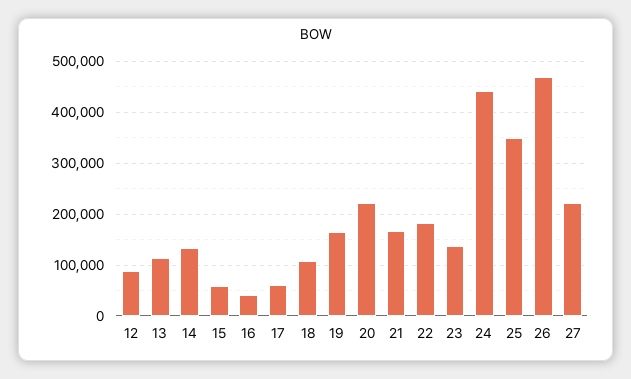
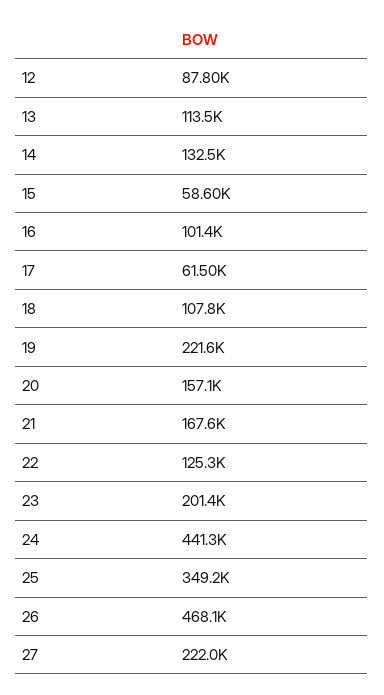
16: 40000 -> 101400
19: 160000 -> 221600
20: 220000 -> 157100
22: 180000 -> 125300
23: 140000 -> 201400

